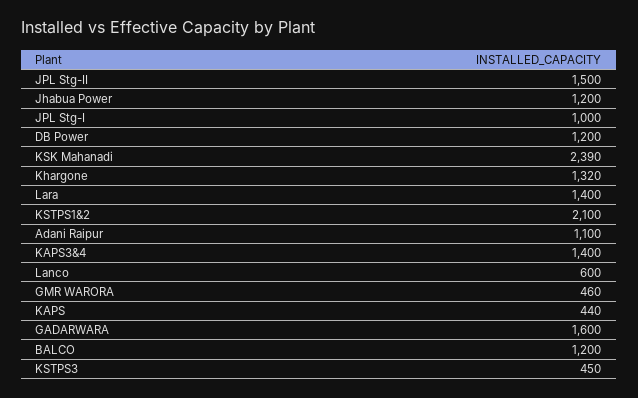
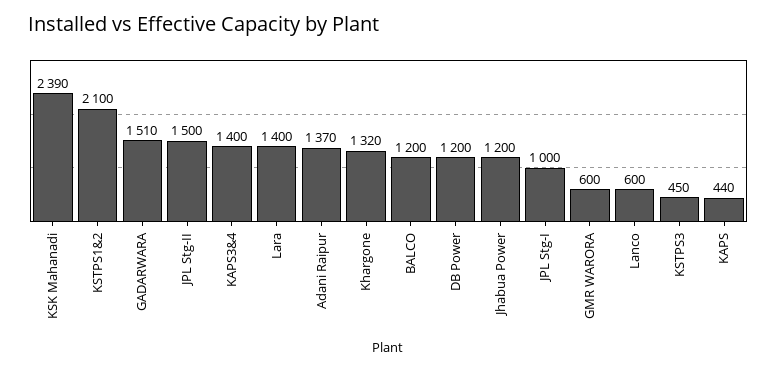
Adani Raipur: 1100 -> 1370
GMR WARORA: 460 -> 600
GADARWARA: 1600 -> 1510

